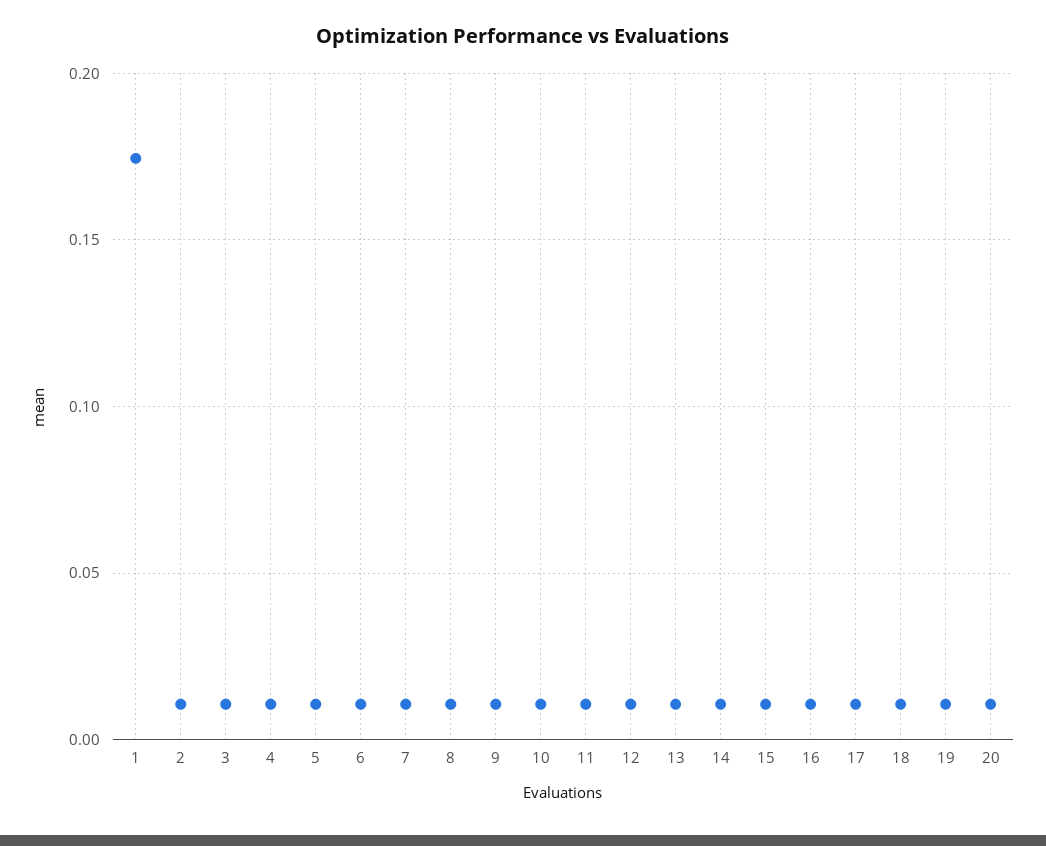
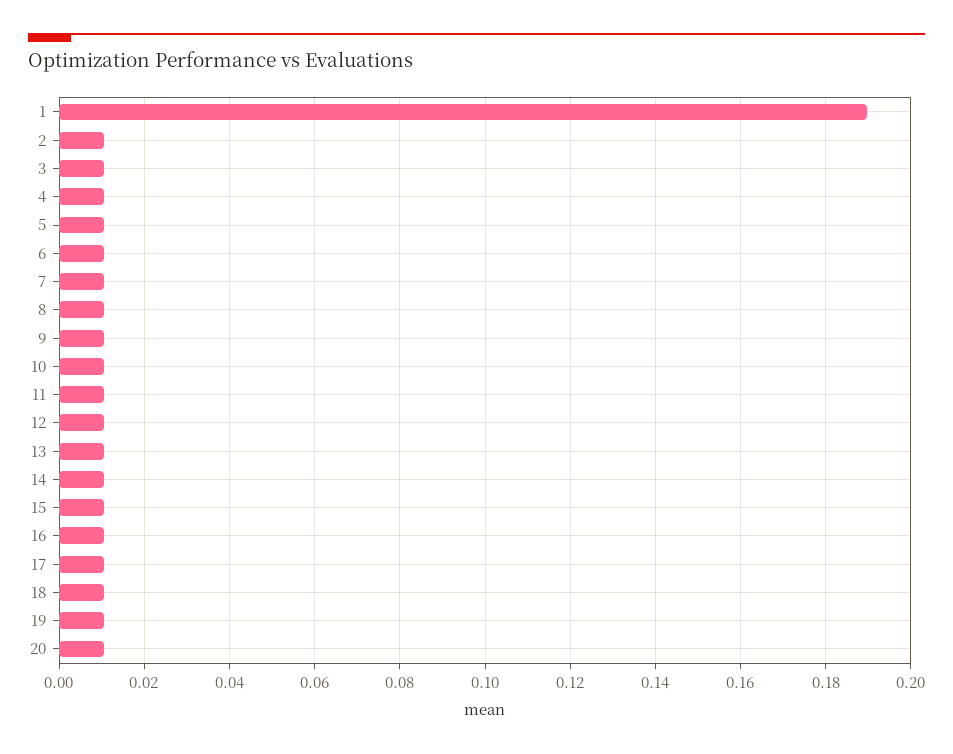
1: 0.175 -> 0.19

